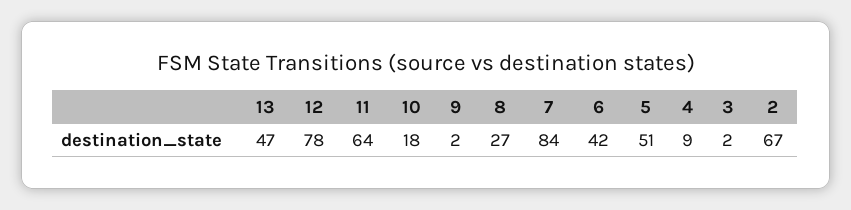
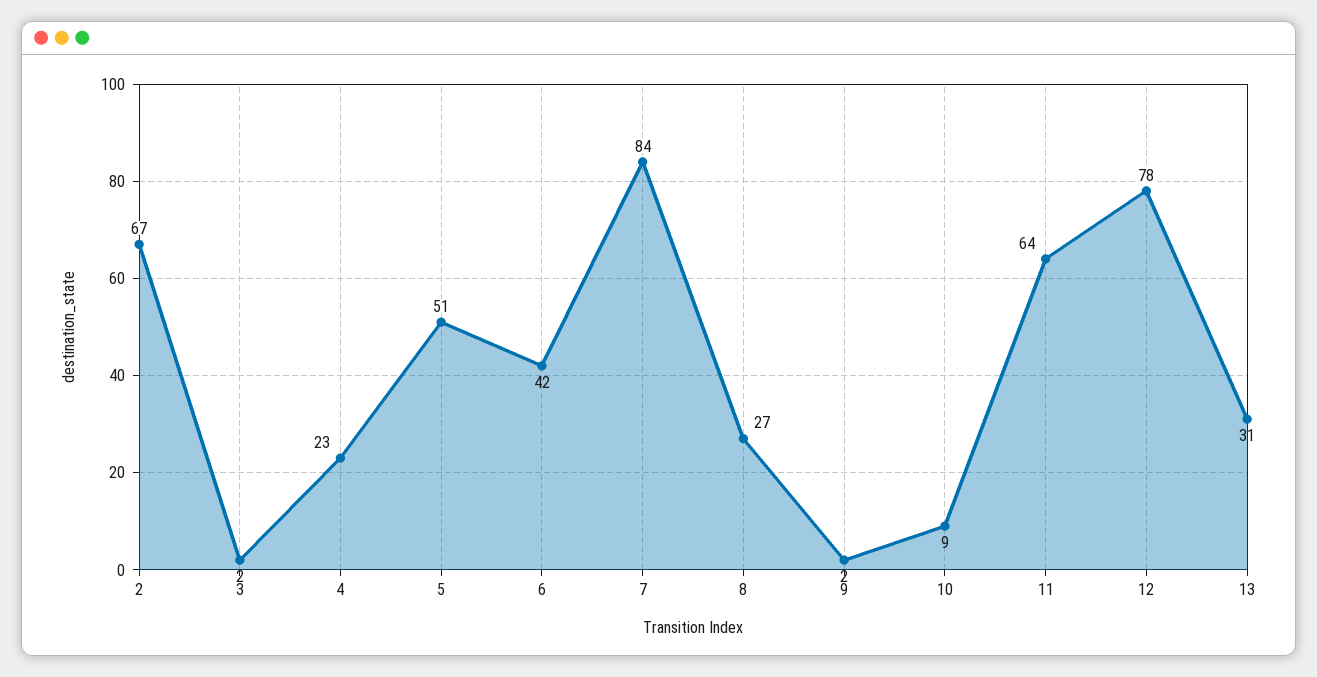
13: 47 -> 31
10: 18 -> 9
4: 9 -> 23

